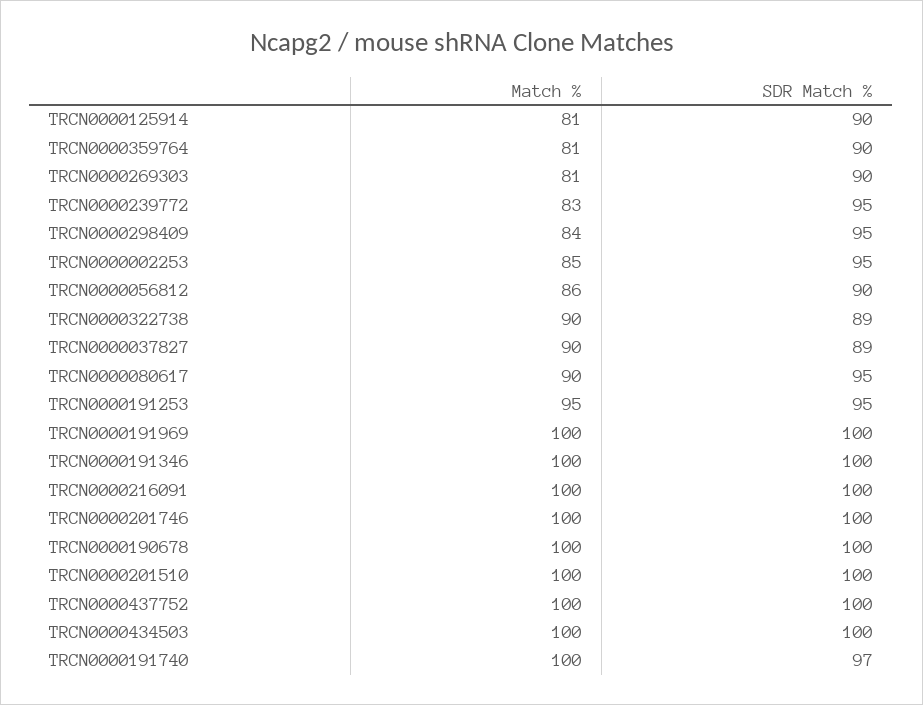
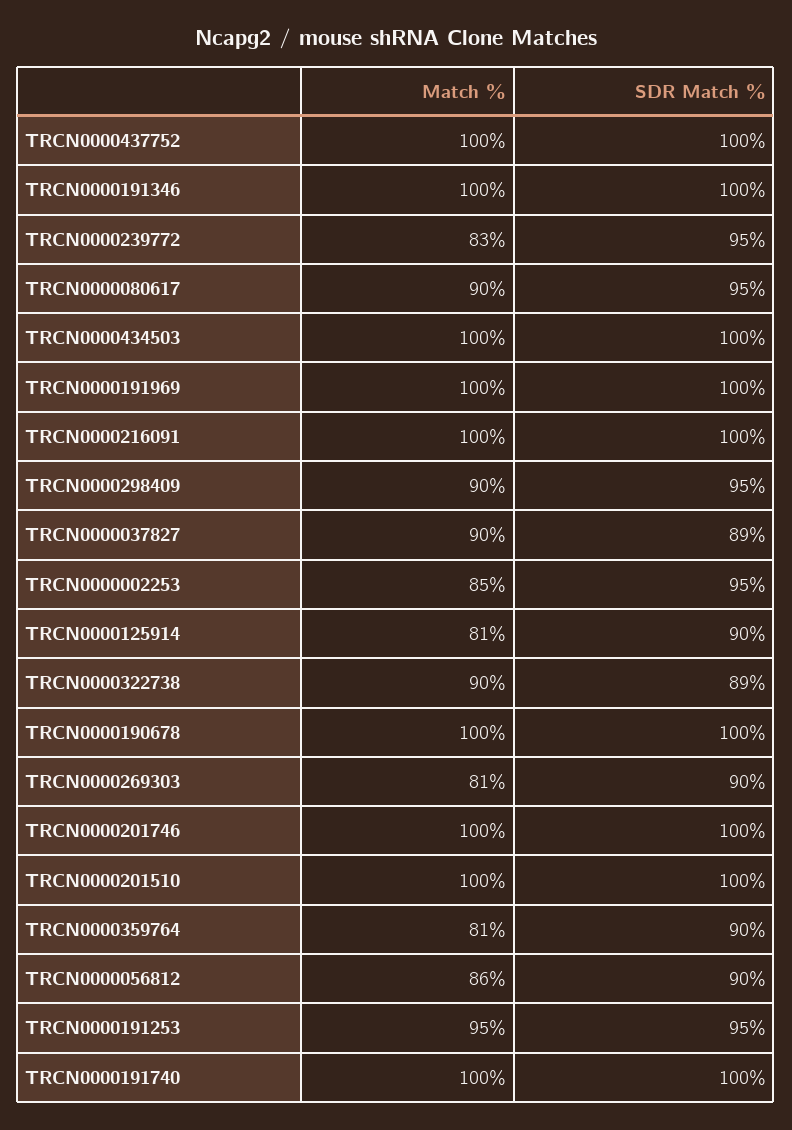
Match %, TRCN0000298409: 84 -> 90
SDR Match %, TRCN0000191740: 97 -> 100

